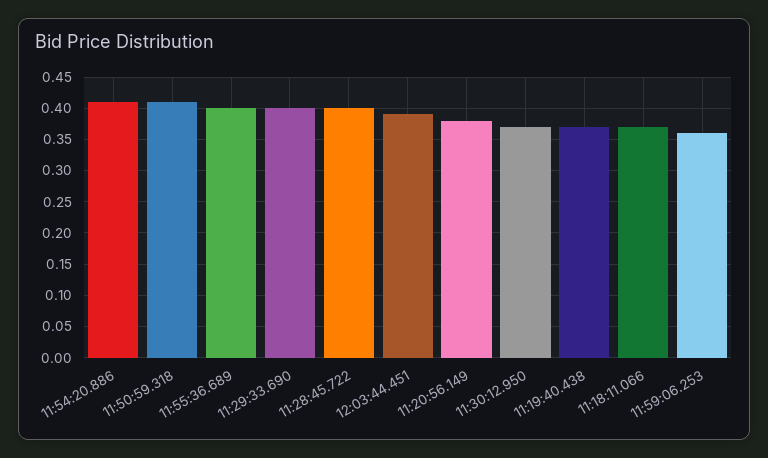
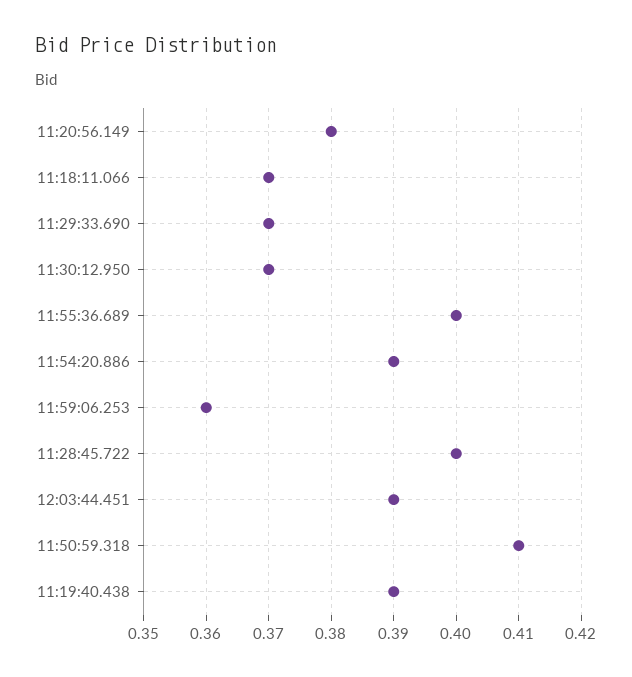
11:54:20.886: 0.41 -> 0.39
11:29:33.690: 0.4 -> 0.37
11:19:40.438: 0.37 -> 0.39

